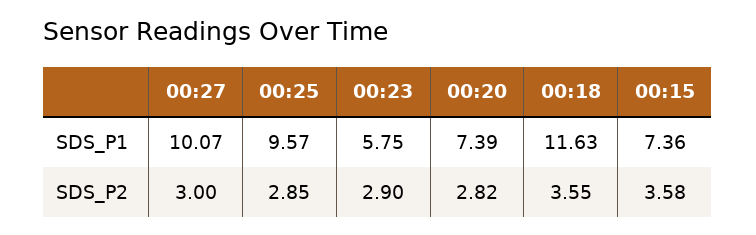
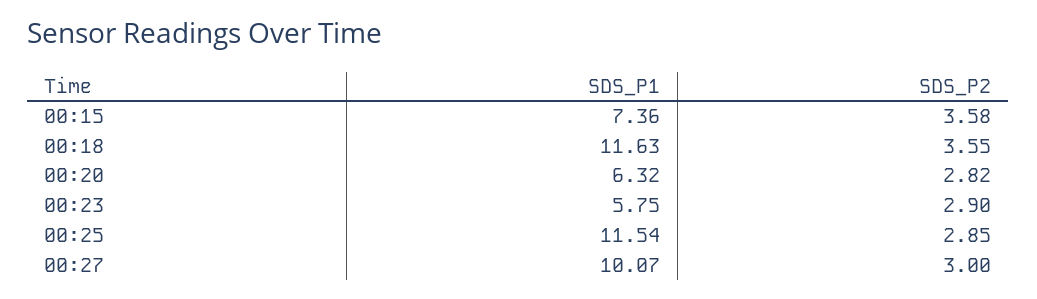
00:25, SDS_P1: 9.57 -> 11.54
00:20, SDS_P1: 7.39 -> 6.32

